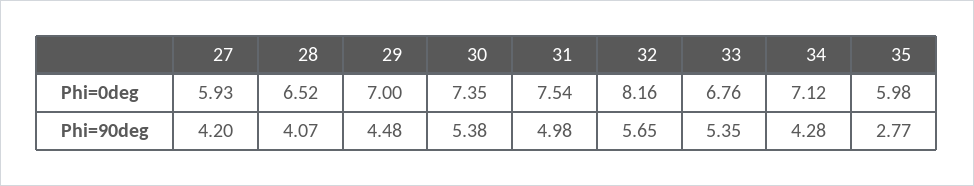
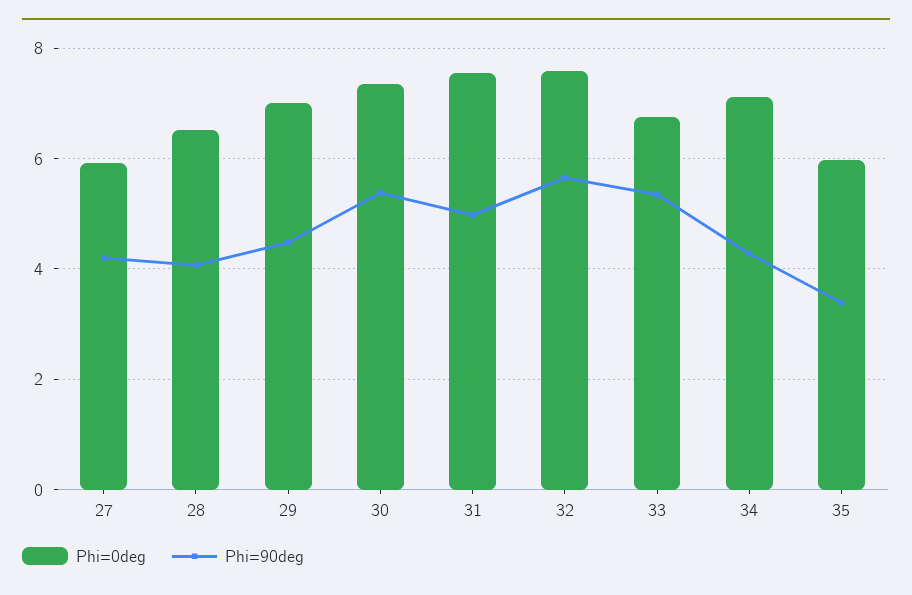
Phi=0deg, 32: 8.16 -> 7.6
Phi=90deg, 35: 2.77 -> 3.4

